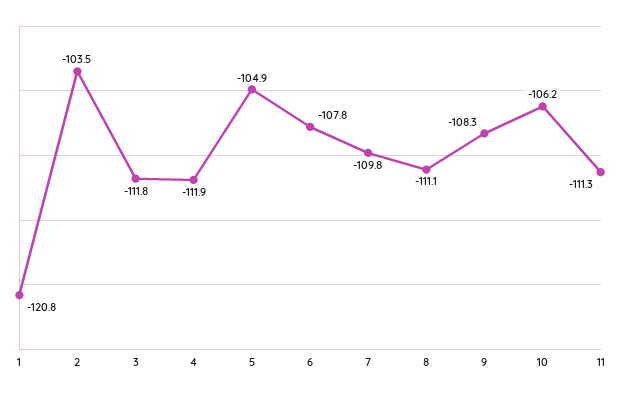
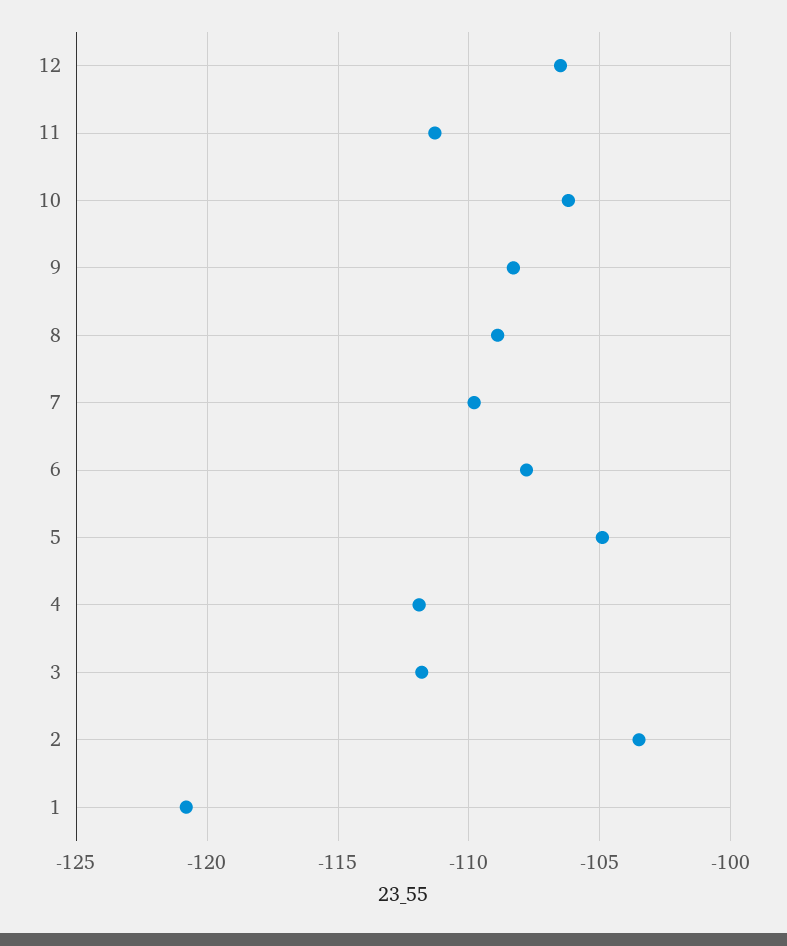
8: -111.1 -> -109
12: none -> -106.5

